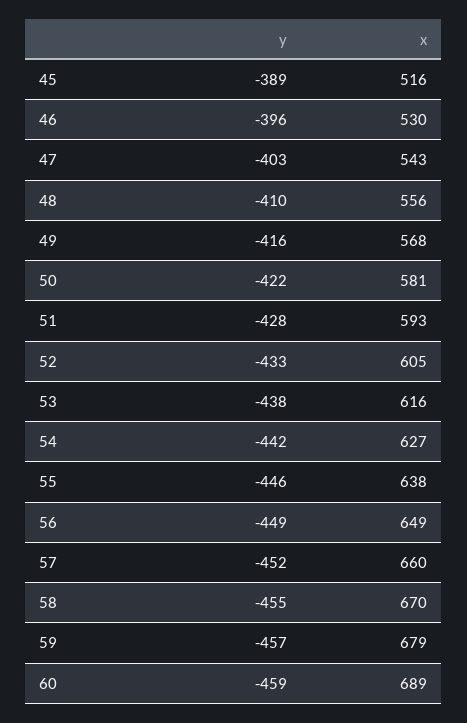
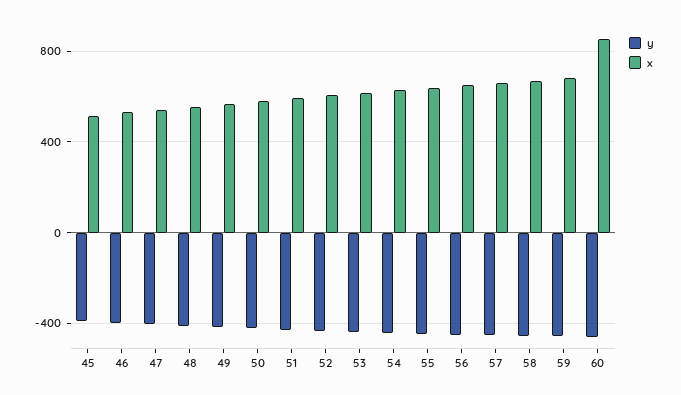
x, 60: 689 -> 850

